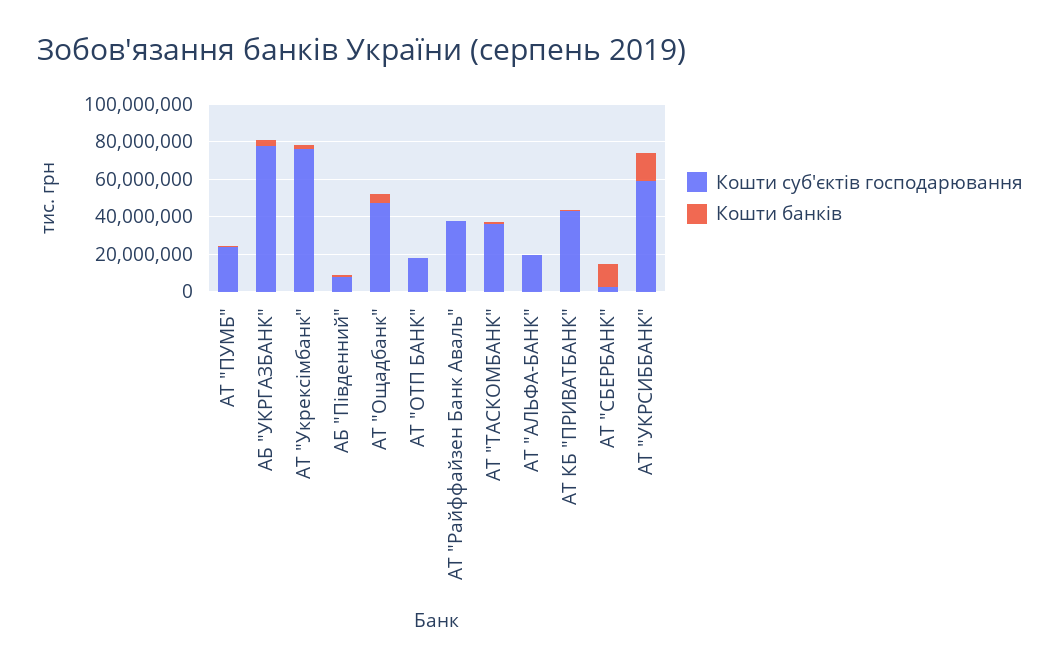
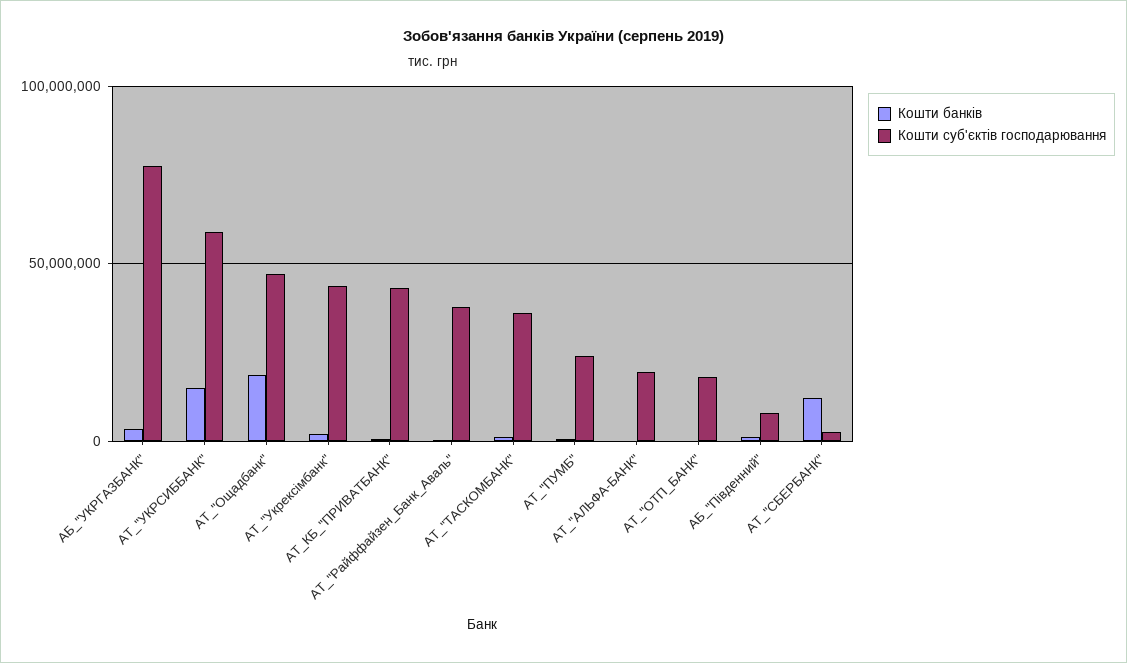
Кошти суб'єктів господарювання, АТ "Укрексімбанк": 75000000 -> 45000000
Кошти банків, АТ "Ощадбанк": 5000000 -> 20000000

